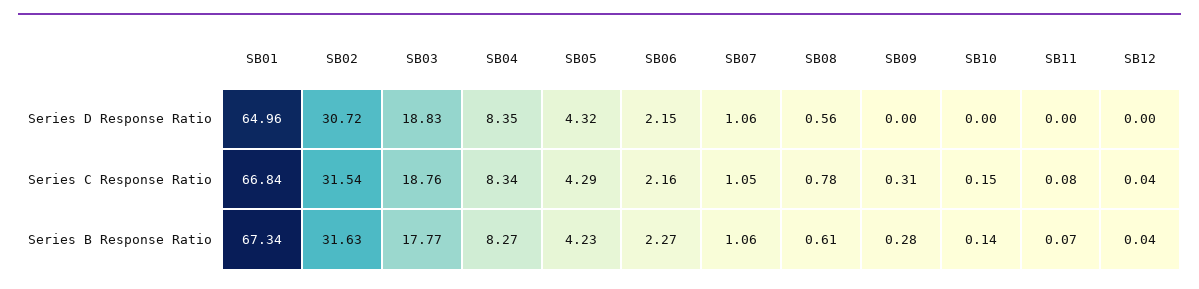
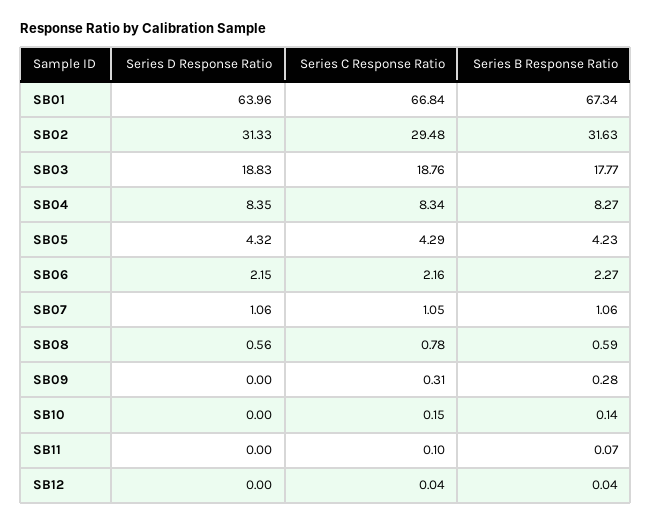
SB01, Series D Response Ratio: 64.96 -> 63.96
SB02, Series D Response Ratio: 30.72 -> 31.33
SB02, Series C Response Ratio: 31.54 -> 29.48
SB11, Series C Response Ratio: 0.08 -> 0.1
SB08, Series B Response Ratio: 0.61 -> 0.59

